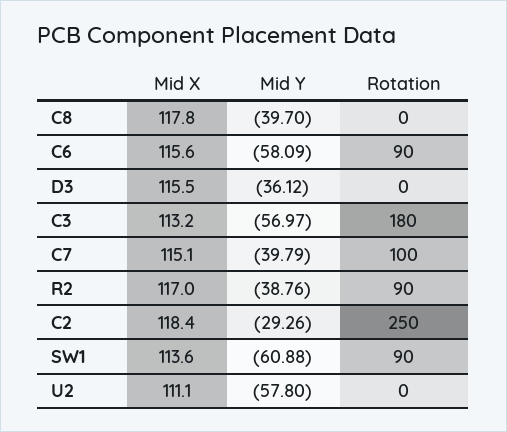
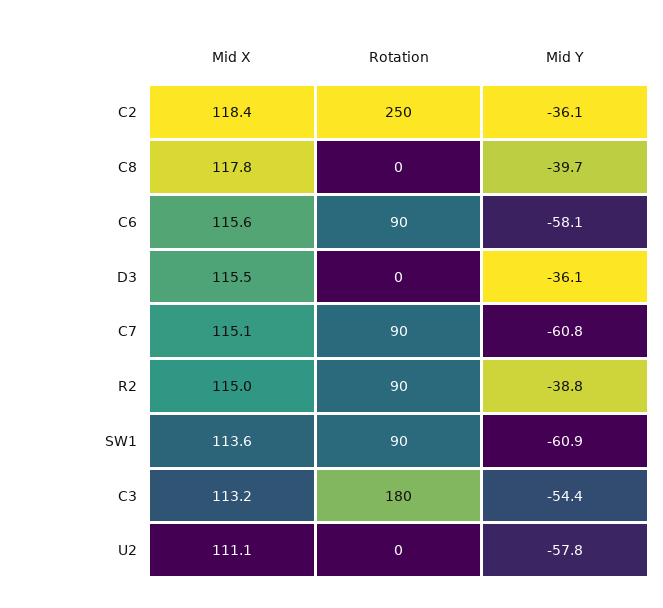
Mid Y, C3: -56.97 -> -54.4
Mid Y, C7: -39.79 -> -60.8
Rotation, C7: 100 -> 90
Mid X, R2: 117 -> 115
Mid Y, C2: -29.26 -> -36.1

